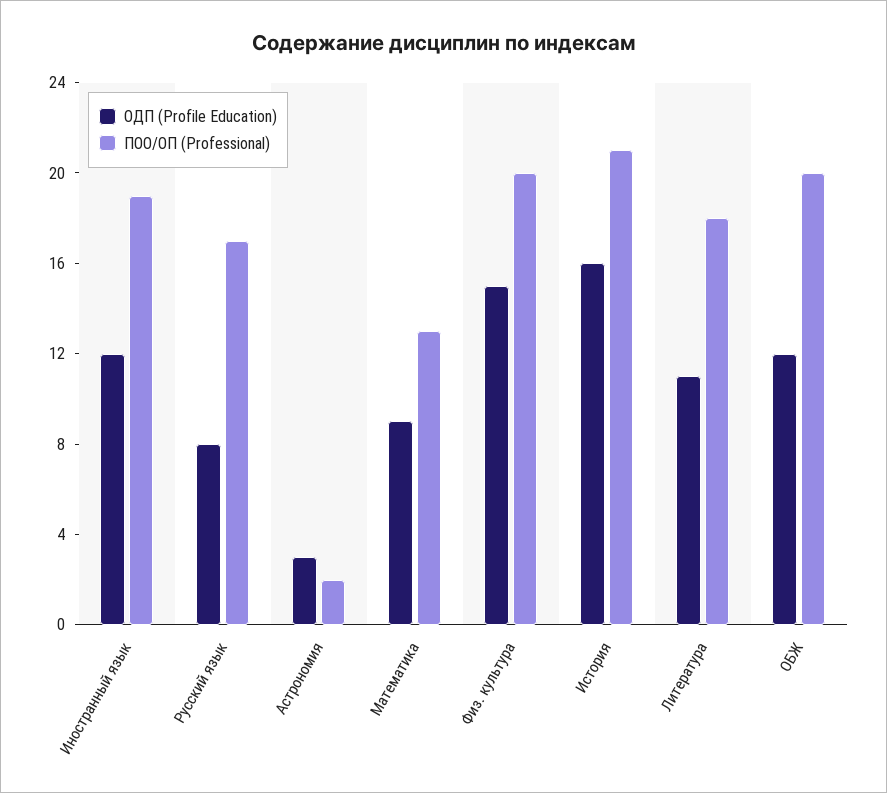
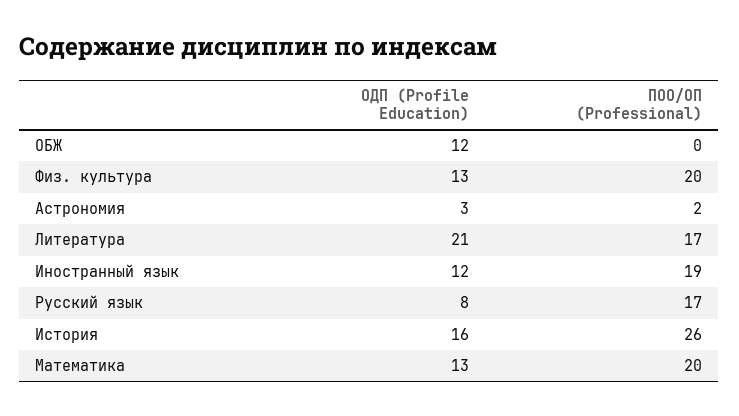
ОДП (Profile Education), Математика: 9 -> 13
ПОО/ОП (Professional), Математика: 13 -> 20
ОДП (Profile Education), Физ. культура: 15 -> 13
ПОО/ОП (Professional), История: 21 -> 26
ОДП (Profile Education), Литература: 11 -> 21
ПОО/ОП (Professional), Литература: 18 -> 17
ПОО/ОП (Professional), ОБЖ: 20 -> 0

